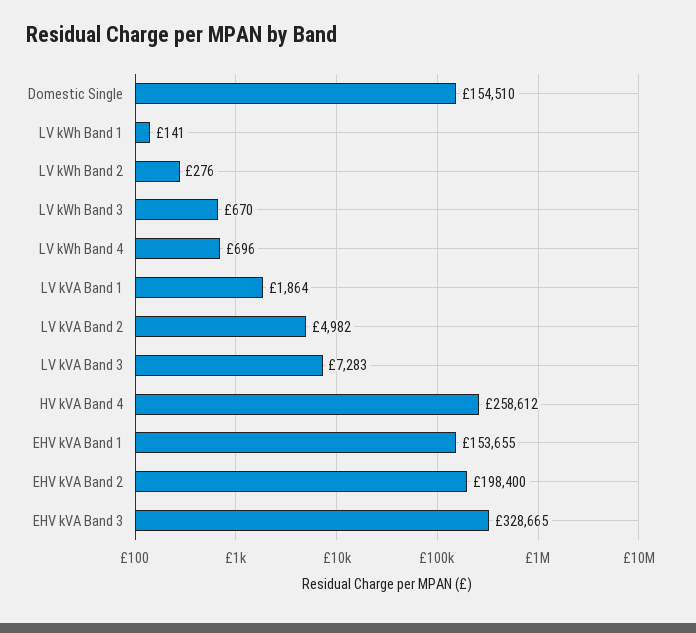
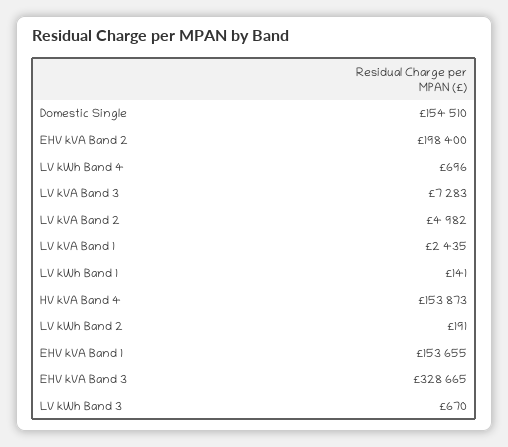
LV kWh Band 2: 276 -> 191
LV kVA Band 1: 1864 -> 2435
HV kVA Band 4: 258612 -> 153873

